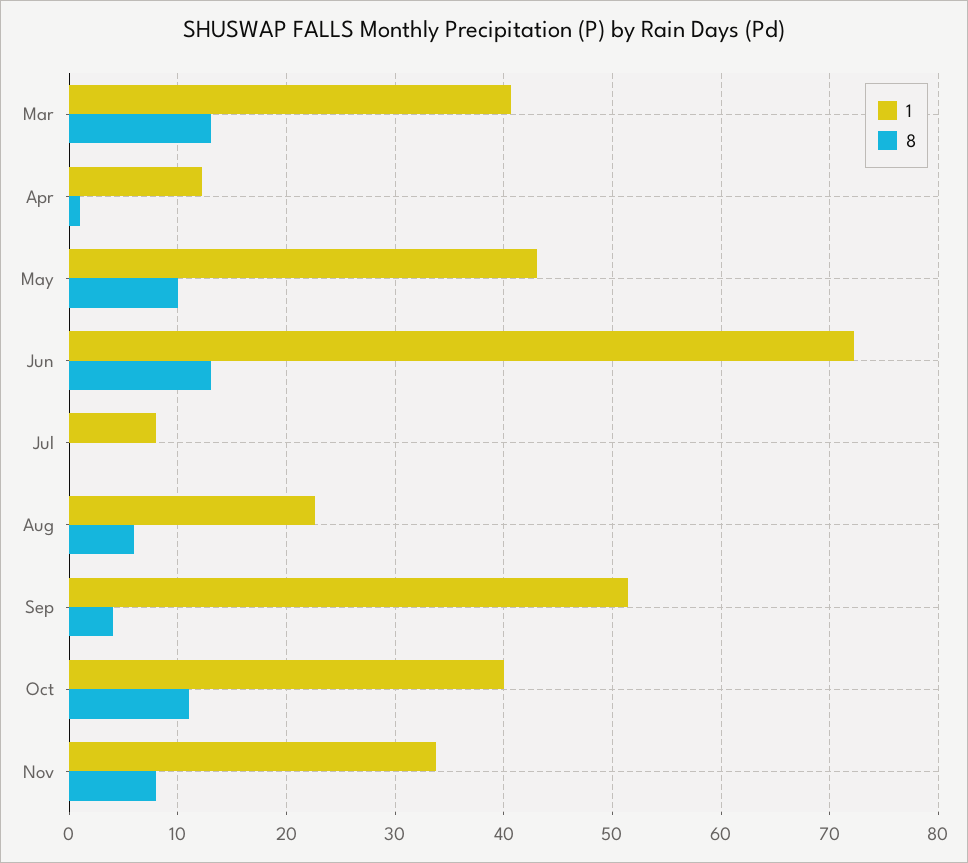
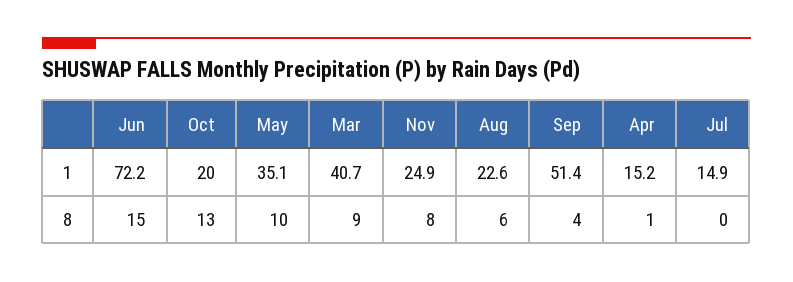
8, Mar: 13 -> 9
1, Apr: 12 -> 15.2
1, May: 43 -> 35.1
8, Jun: 13 -> 15
1, Jul: 8 -> 14.9
1, Oct: 40 -> 20
8, Oct: 11 -> 13
1, Nov: 34 -> 24.9

